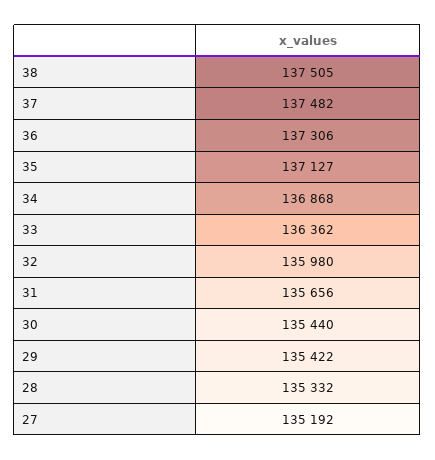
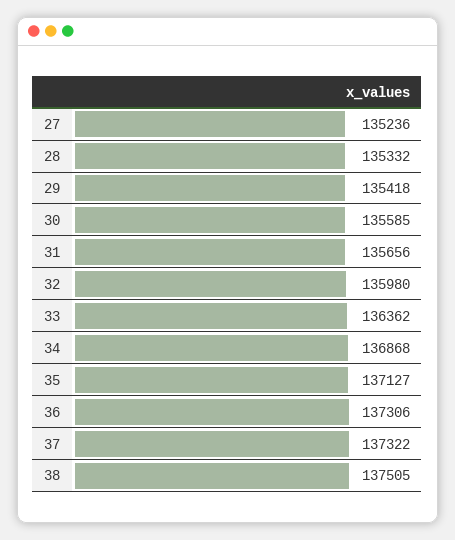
37: 137482 -> 137322
30: 135440 -> 135585
29: 135422 -> 135418
27: 135192 -> 135236

